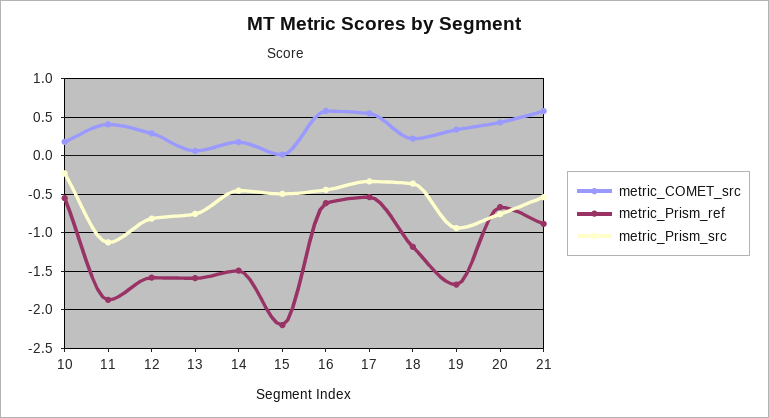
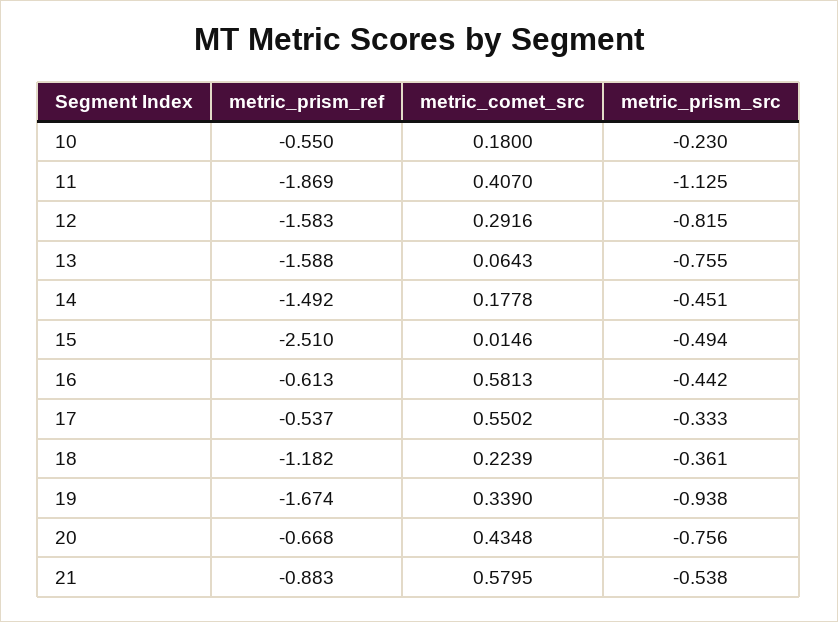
metric_Prism_ref, 15: -2.2 -> -2.51

